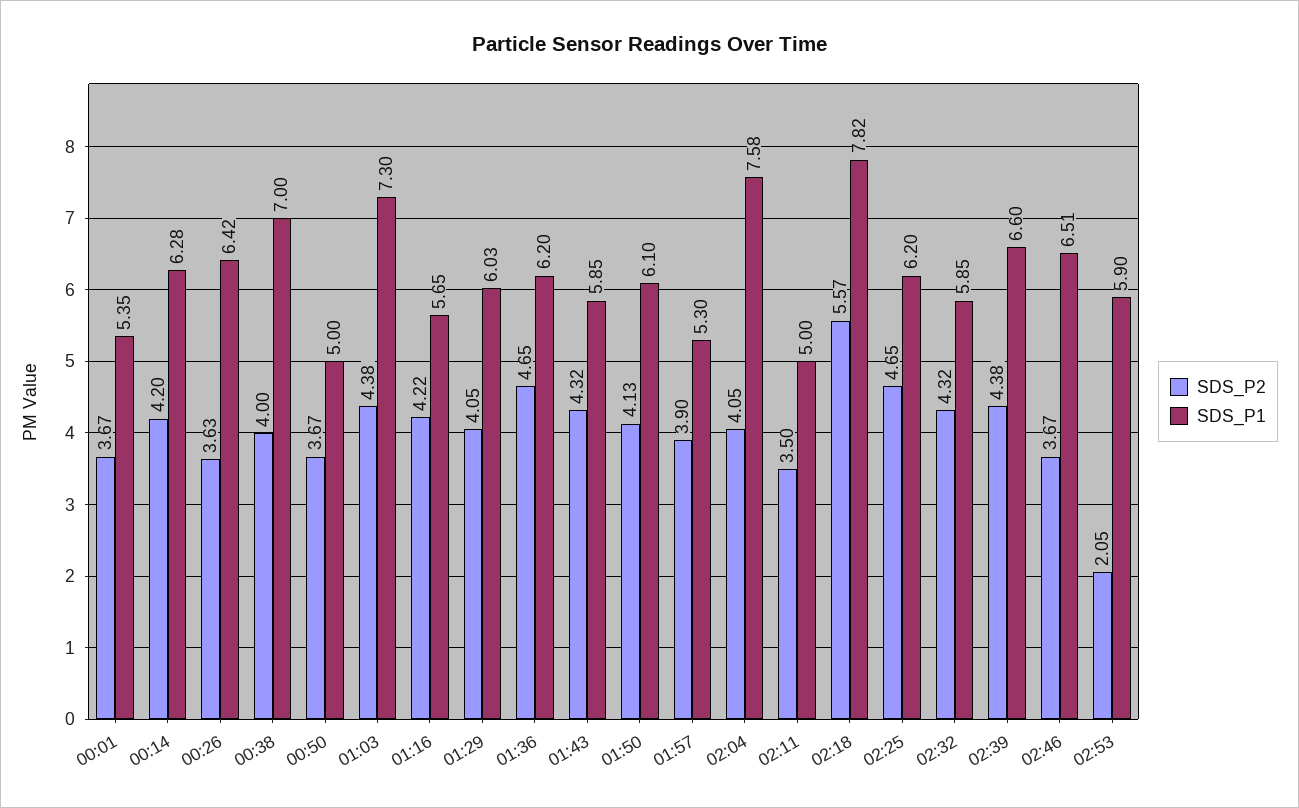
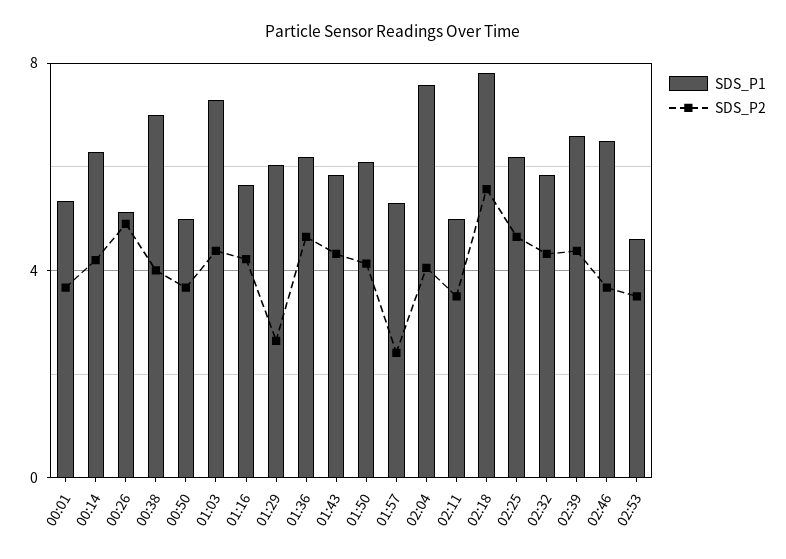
SDS_P2, 00:26: 3.63 -> 5
SDS_P1, 00:26: 6.42 -> 5
SDS_P2, 01:29: 4.05 -> 2.5
SDS_P2, 01:57: 3.9 -> 2.5
SDS_P2, 02:53: 2.05 -> 3.5
SDS_P1, 02:53: 5.9 -> 4.5

